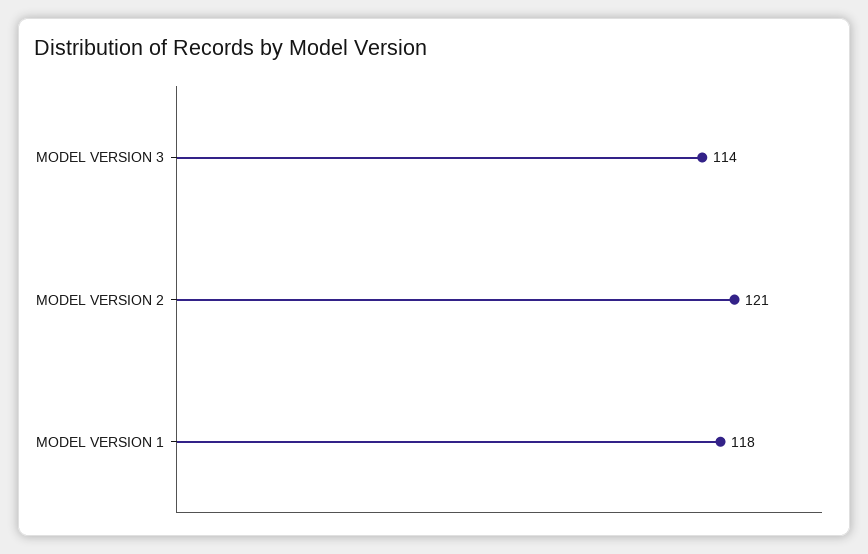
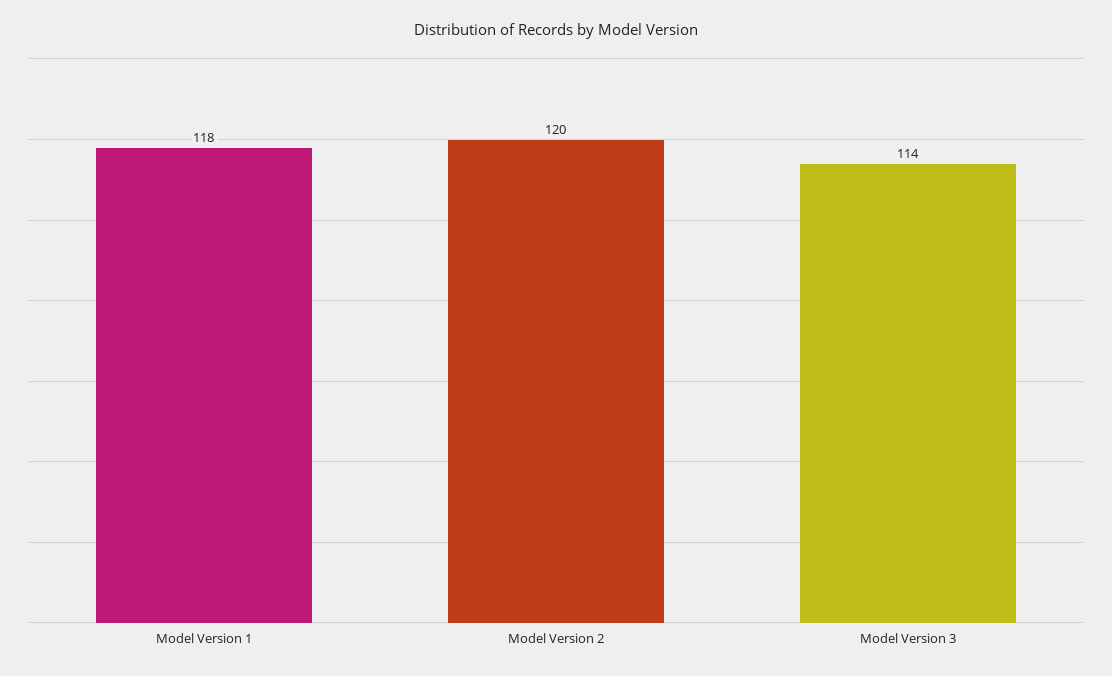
MODEL VERSION 2: 121 -> 120

